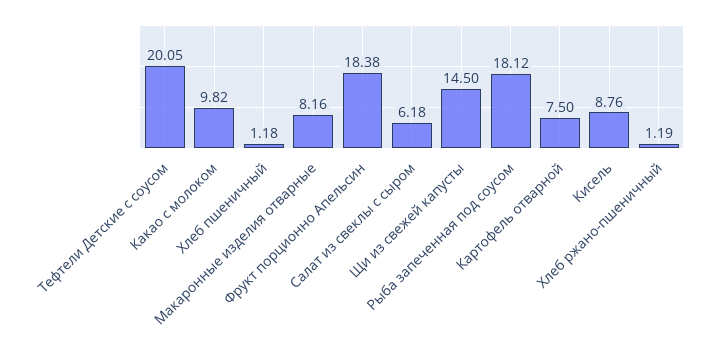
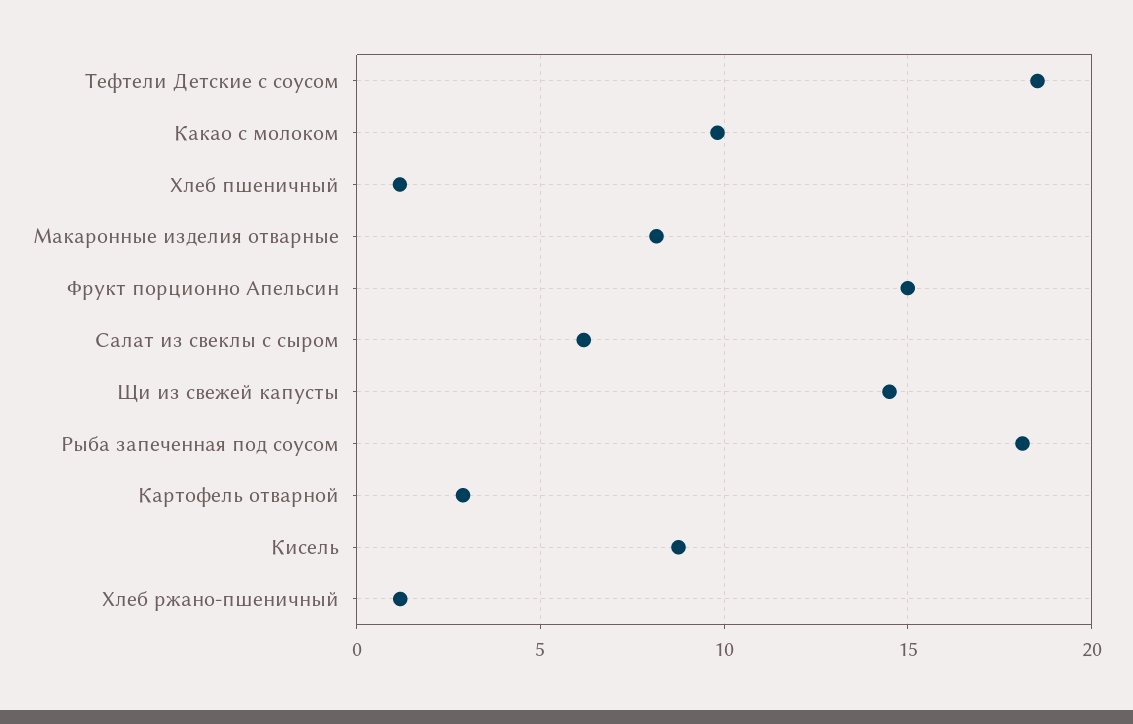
Тефтели Детские с соусом: 20.05 -> 18.5
Фрукт порционно Апельсин: 18.38 -> 15
Картофель отварной: 7.5 -> 3

